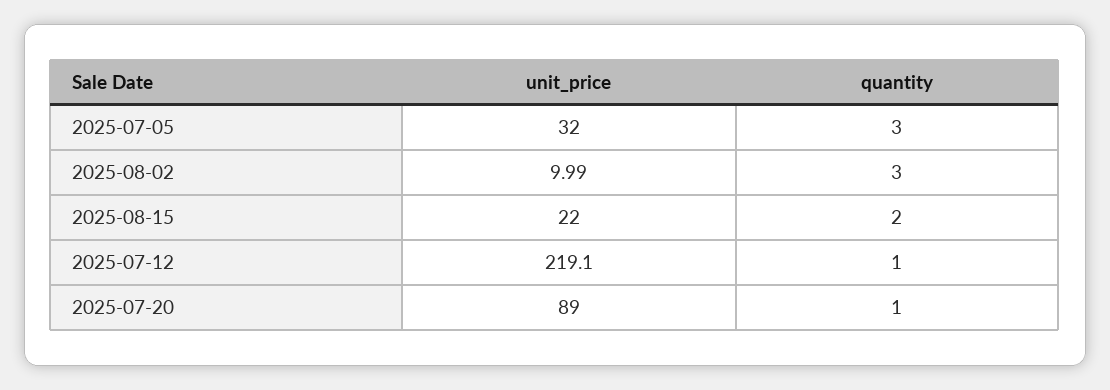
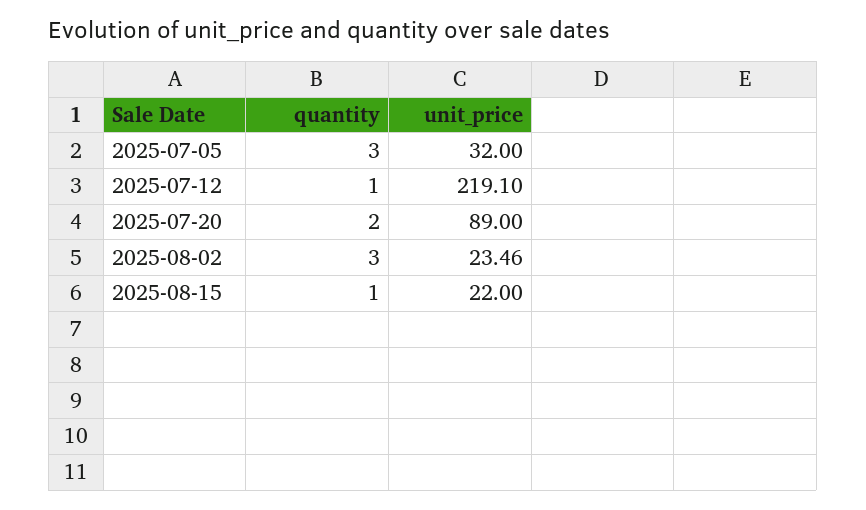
unit_price, 2025-08-02: 9.99 -> 23.46
quantity, 2025-08-15: 2 -> 1
quantity, 2025-07-20: 1 -> 2

